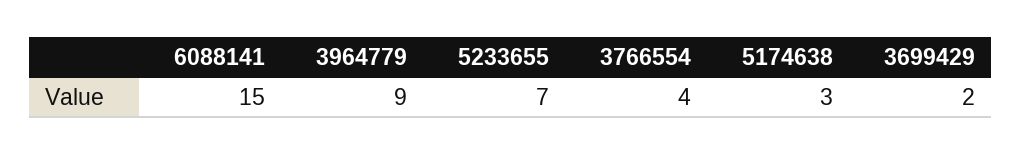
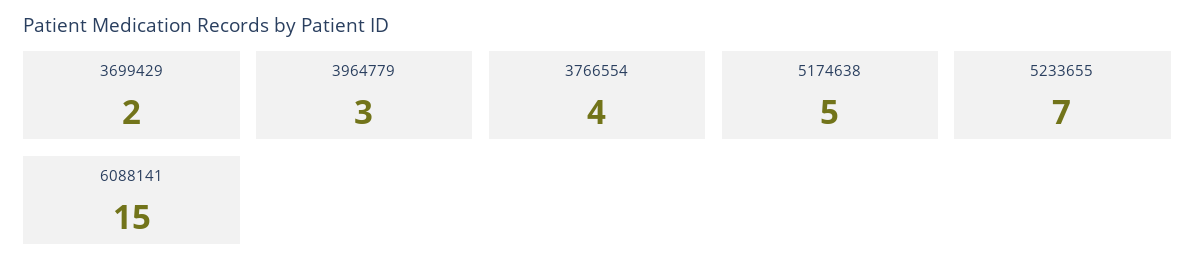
3964779: 9 -> 3
5174638: 3 -> 5

